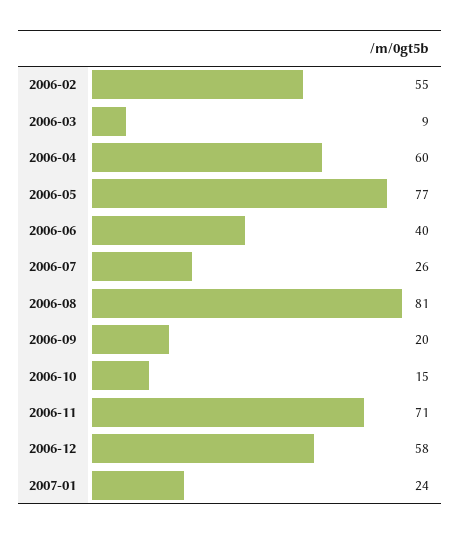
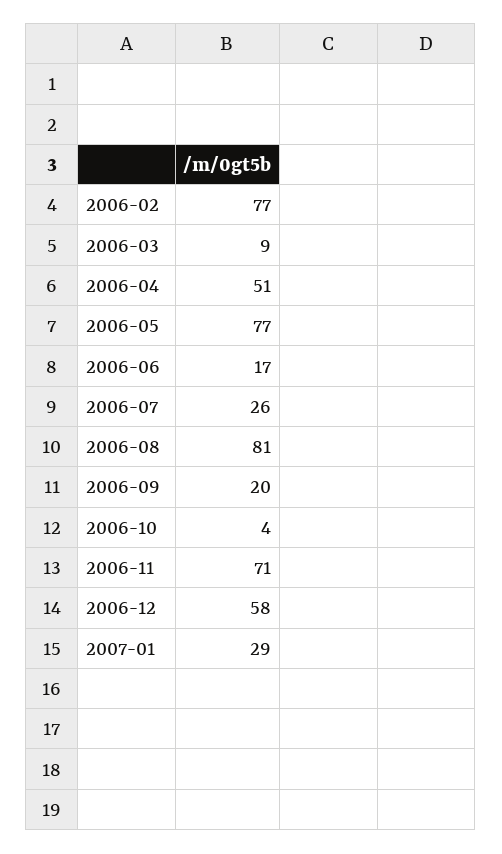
2006-02: 55 -> 77
2006-04: 60 -> 51
2006-06: 40 -> 17
2006-10: 15 -> 4
2007-01: 24 -> 29

